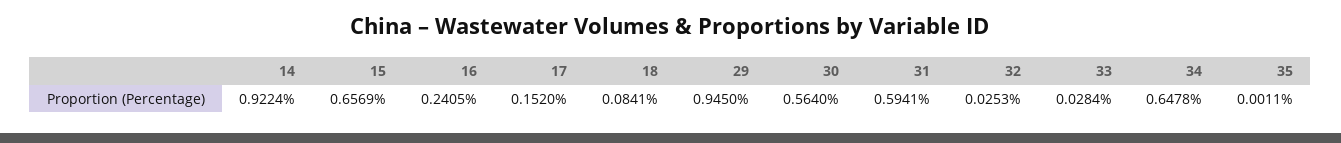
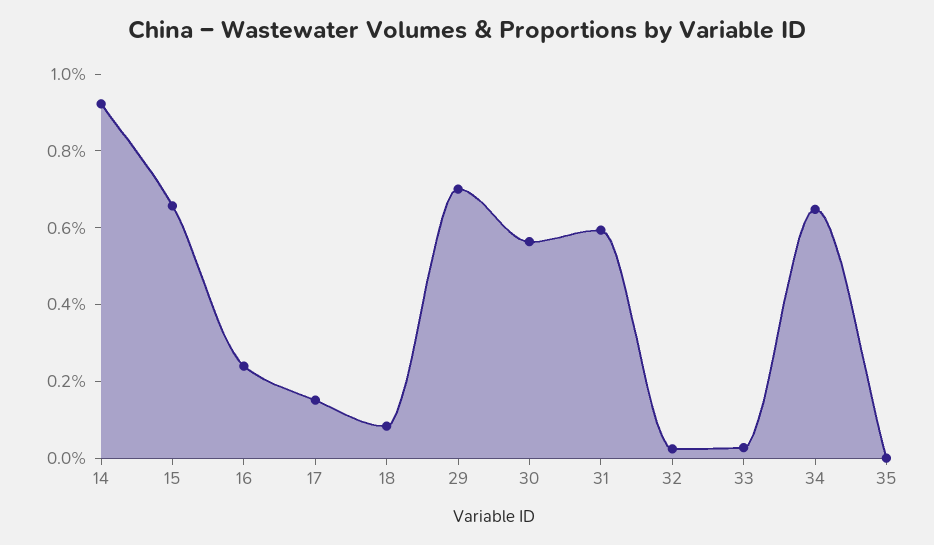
29: 0.945 -> 0.7

